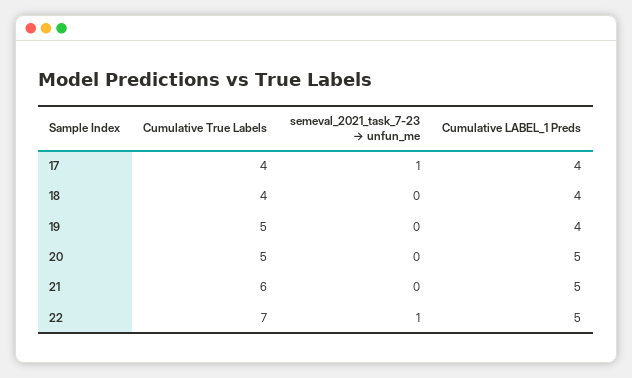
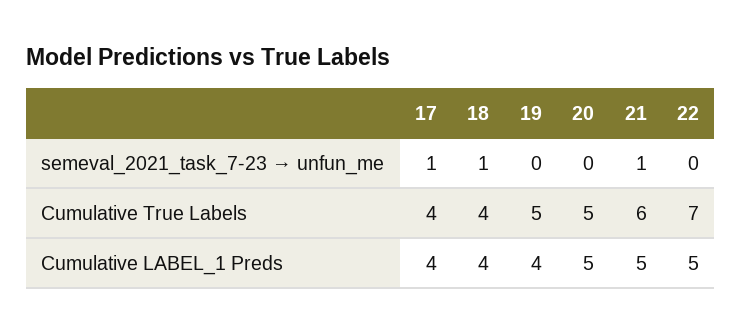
semeval_2021_task_7-23 → unfun_me, 18: 0 -> 1
semeval_2021_task_7-23 → unfun_me, 21: 0 -> 1
semeval_2021_task_7-23 → unfun_me, 22: 1 -> 0

